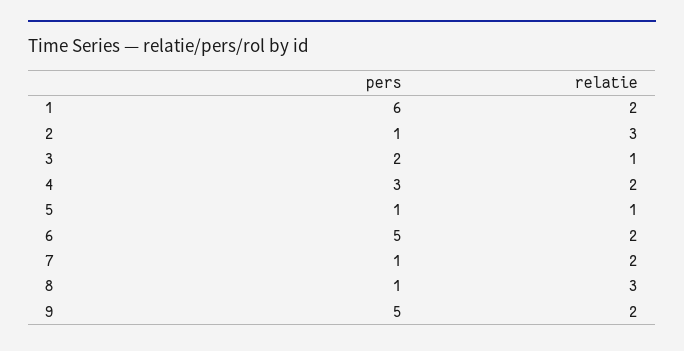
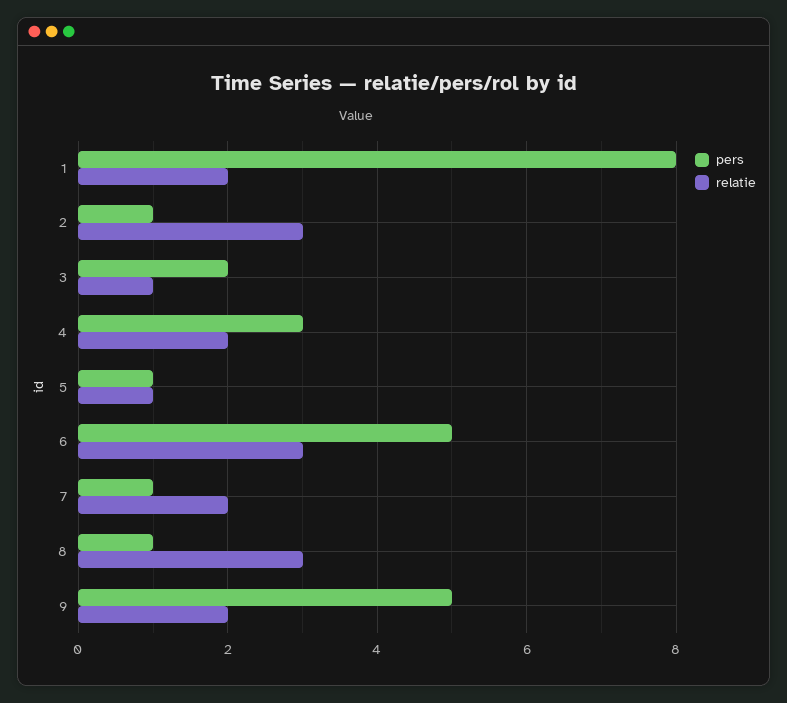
pers, 1: 6 -> 8
relatie, 6: 2 -> 3

